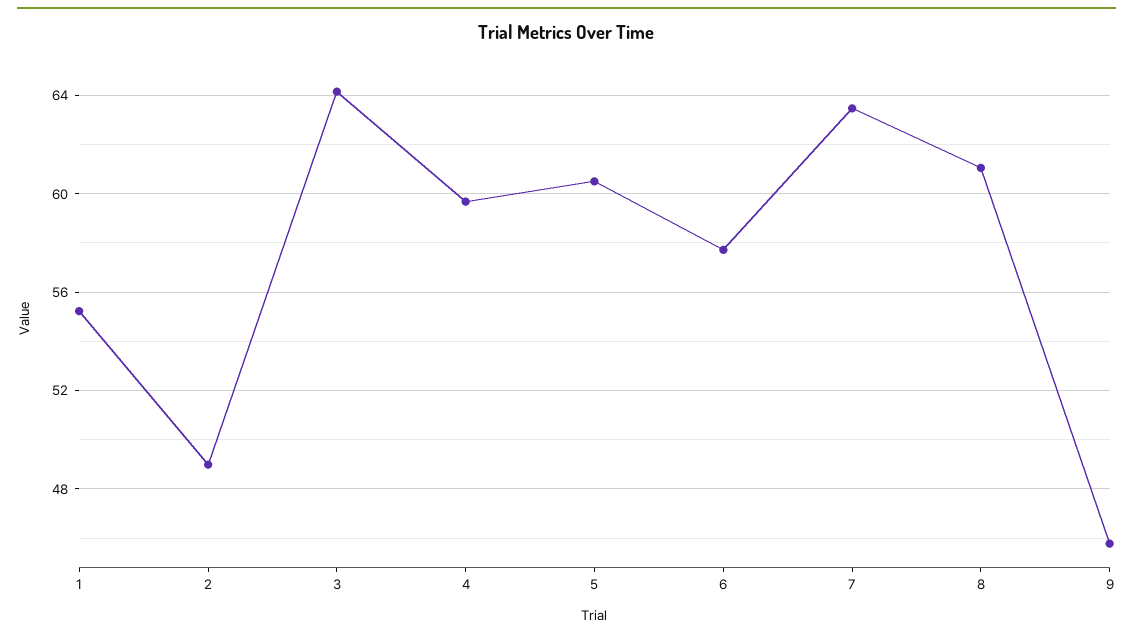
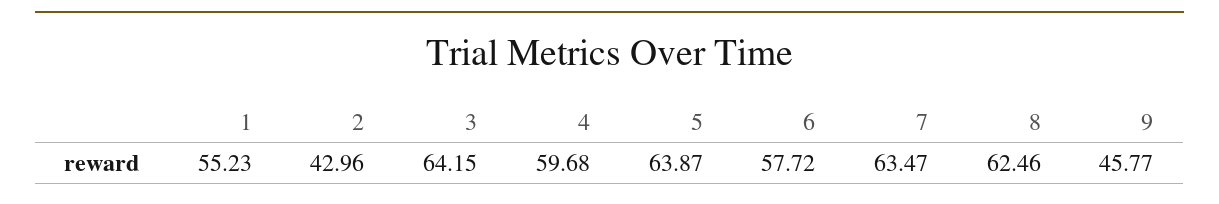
2: 49 -> 42.96
5: 60.5 -> 63.87
8: 61 -> 62.46

